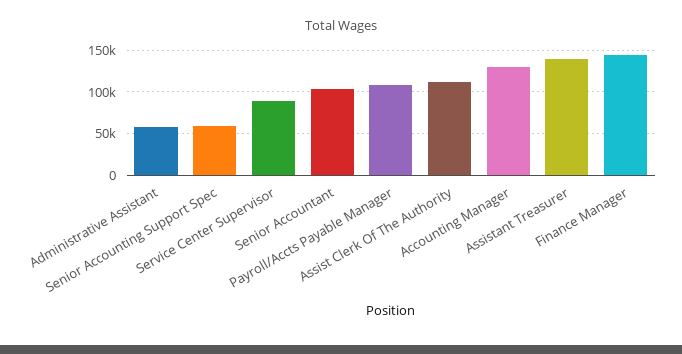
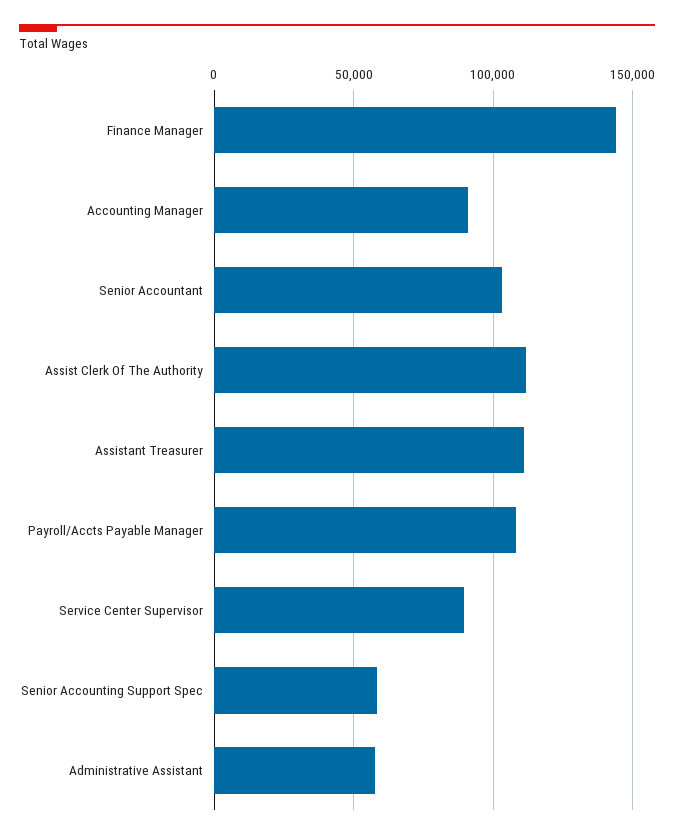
Accounting Manager: 130000 -> 90000
Assistant Treasurer: 140000 -> 110000

